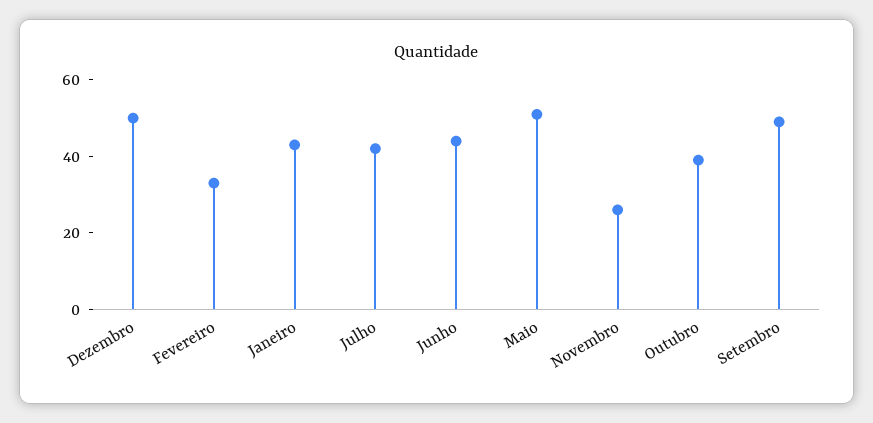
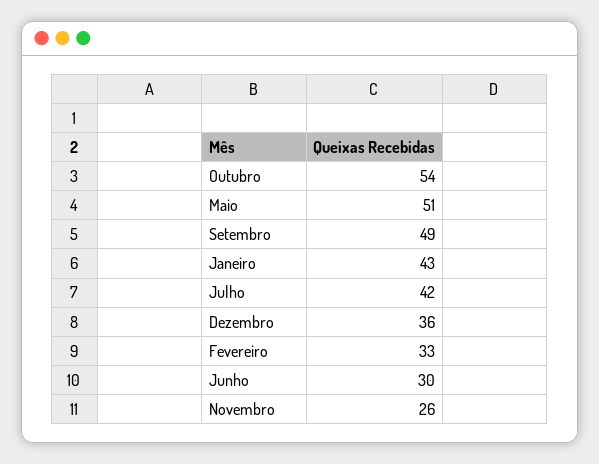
Dezembro: 50 -> 36
Junho: 45 -> 30
Outubro: 40 -> 54

